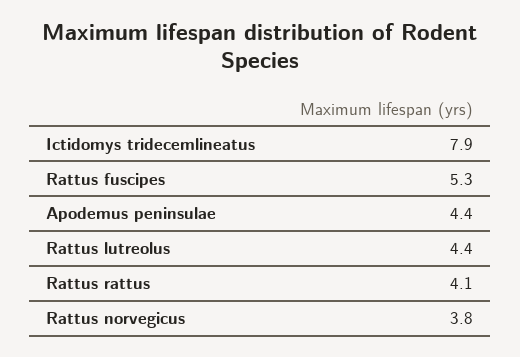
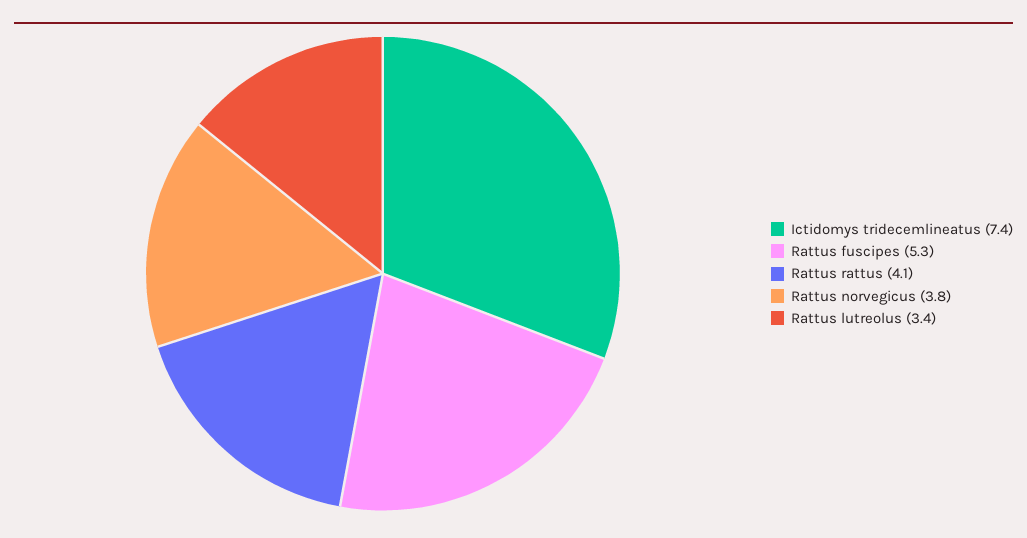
Ictidomys tridecemlineatus: 7.9 -> 7.4
Apodemus peninsulae: 4.4 -> none
Rattus lutreolus: 4.4 -> 3.4

